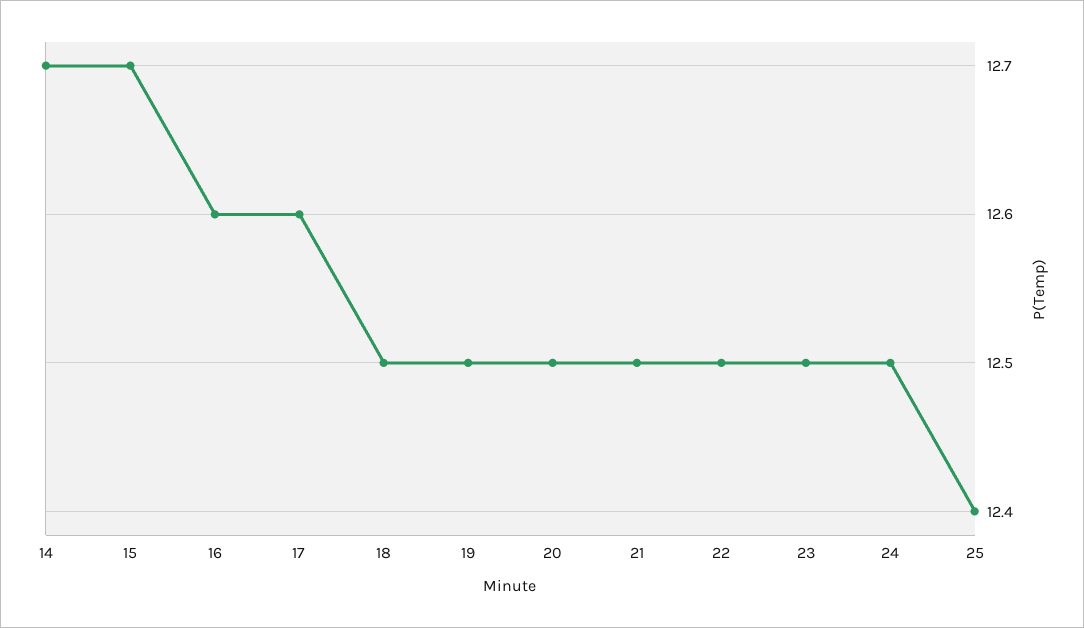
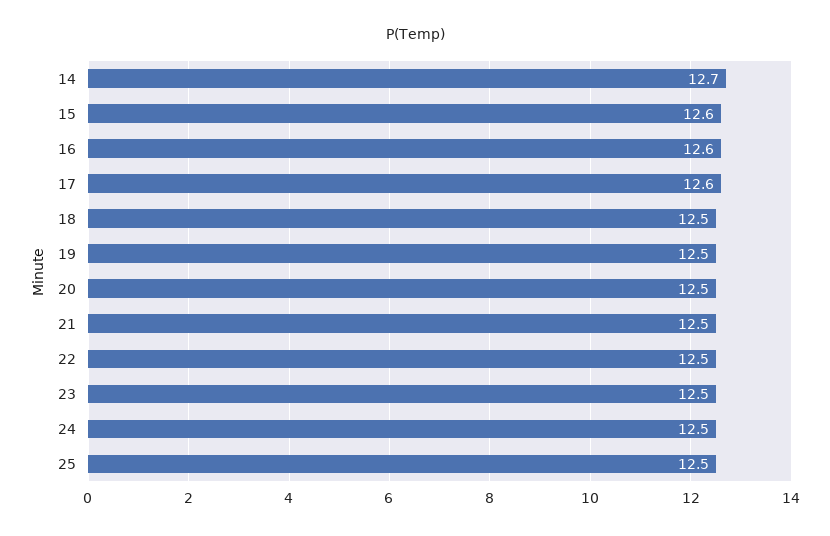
15: 12.7 -> 12.6
25: 12.4 -> 12.5

